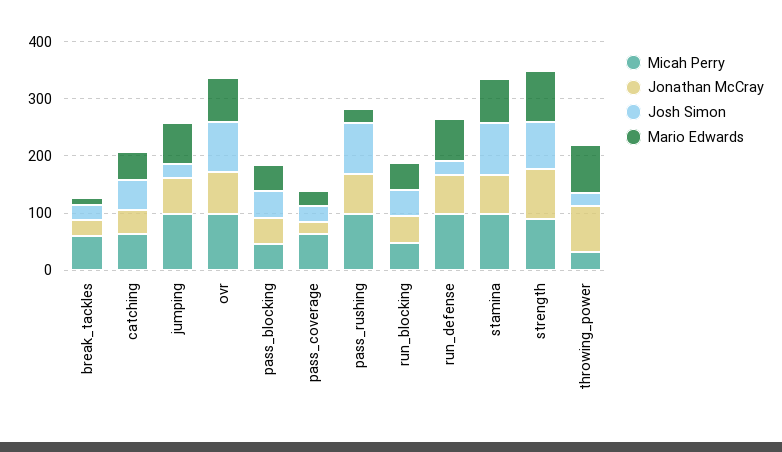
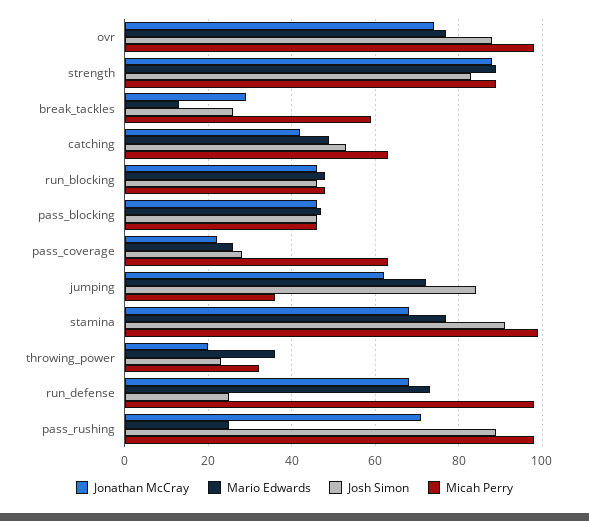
Micah Perry, jumping: 100 -> 35
Josh Simon, jumping: 20 -> 85
Jonathan McCray, throwing_power: 80 -> 20
Mario Edwards, throwing_power: 80 -> 35

